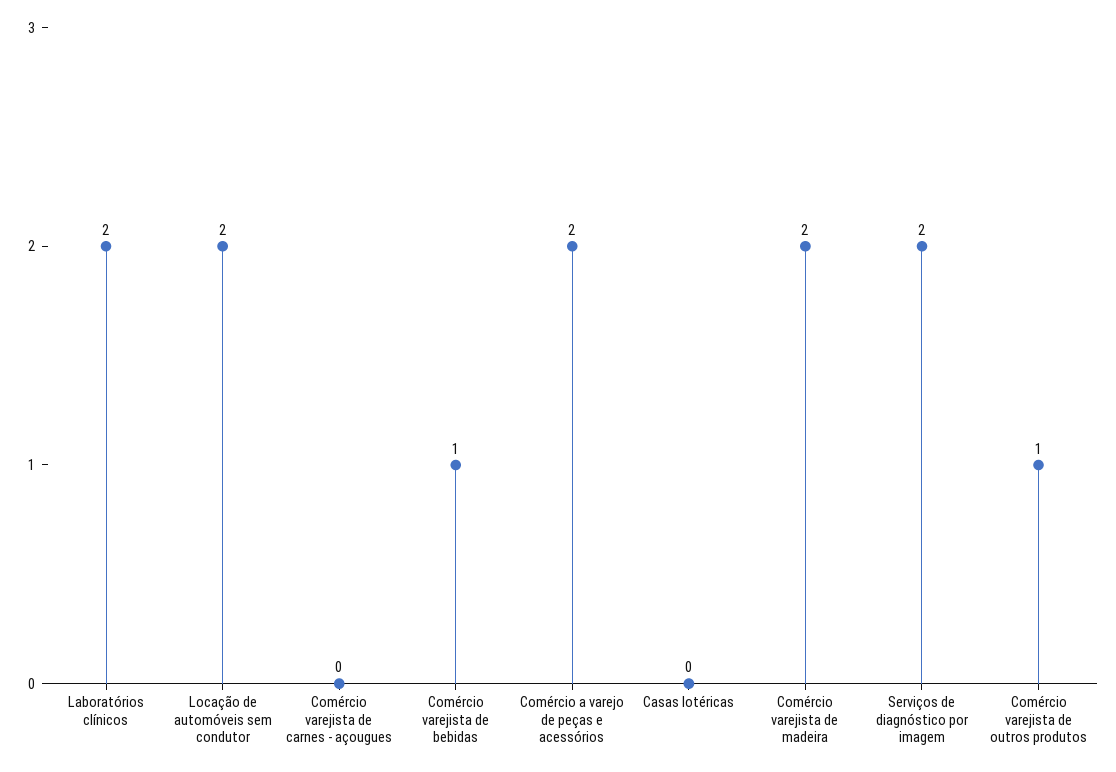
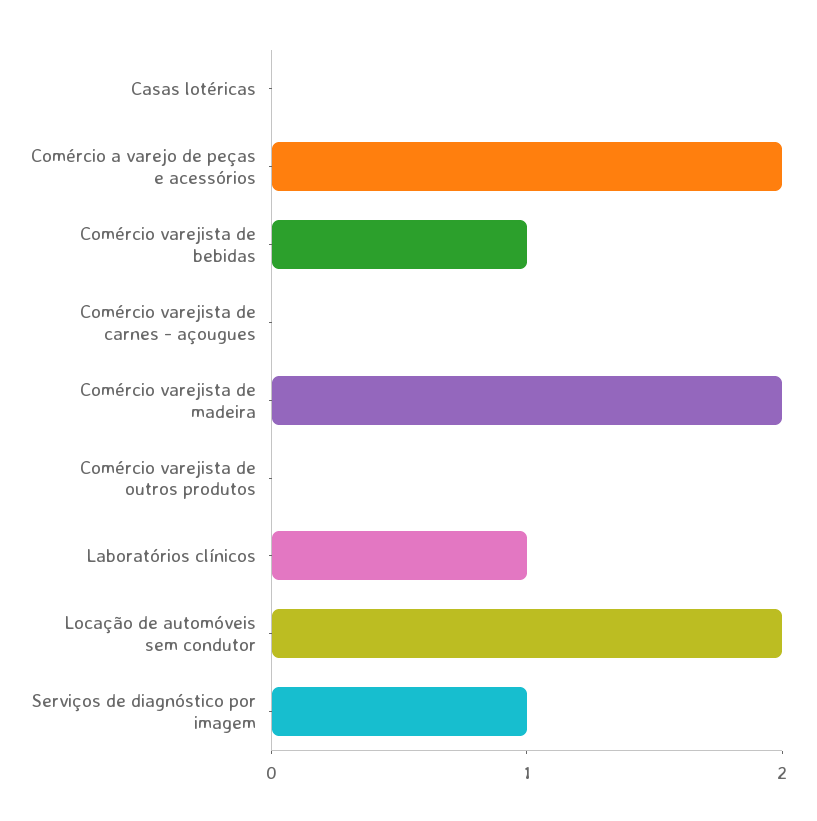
Laboratórios clínicos: 2 -> 1
Serviços de diagnóstico por imagem: 2 -> 1
Comércio varejista de outros produtos: 1 -> 0

